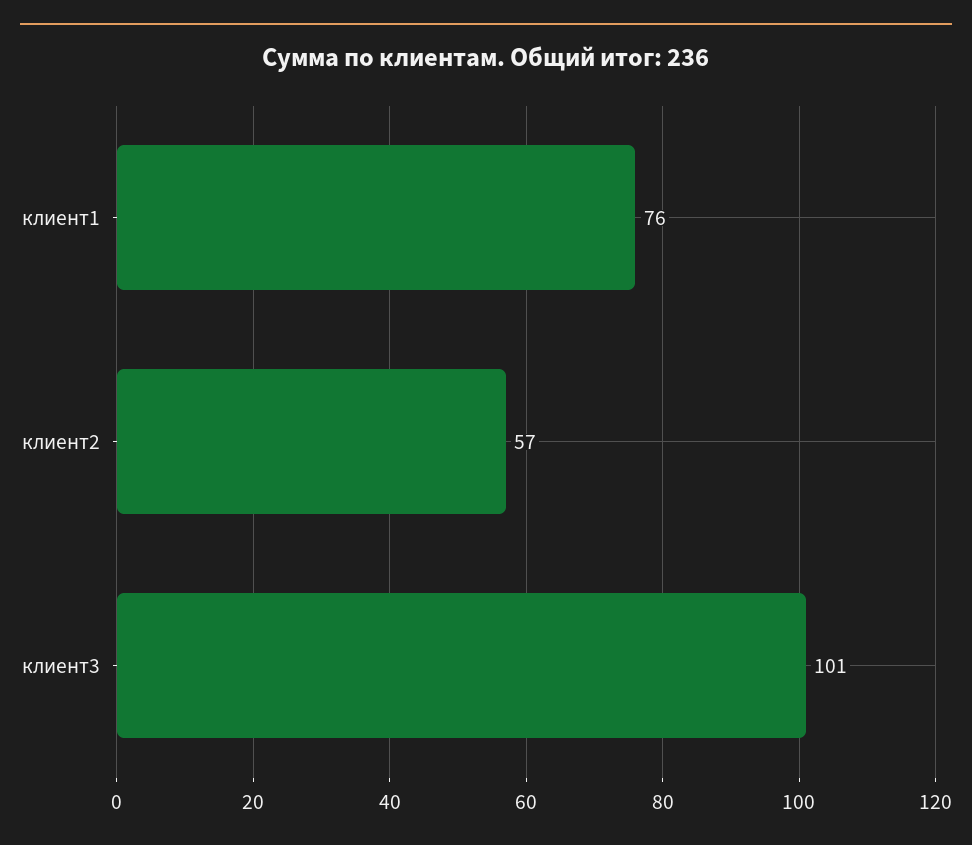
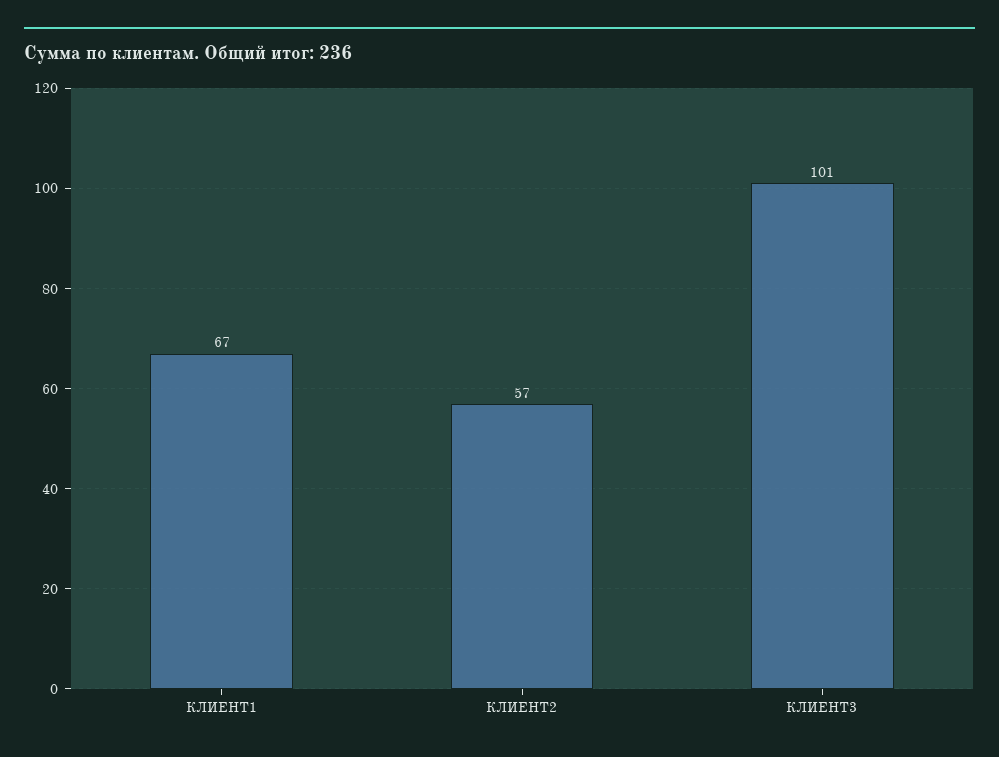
клиент1: 76 -> 67

